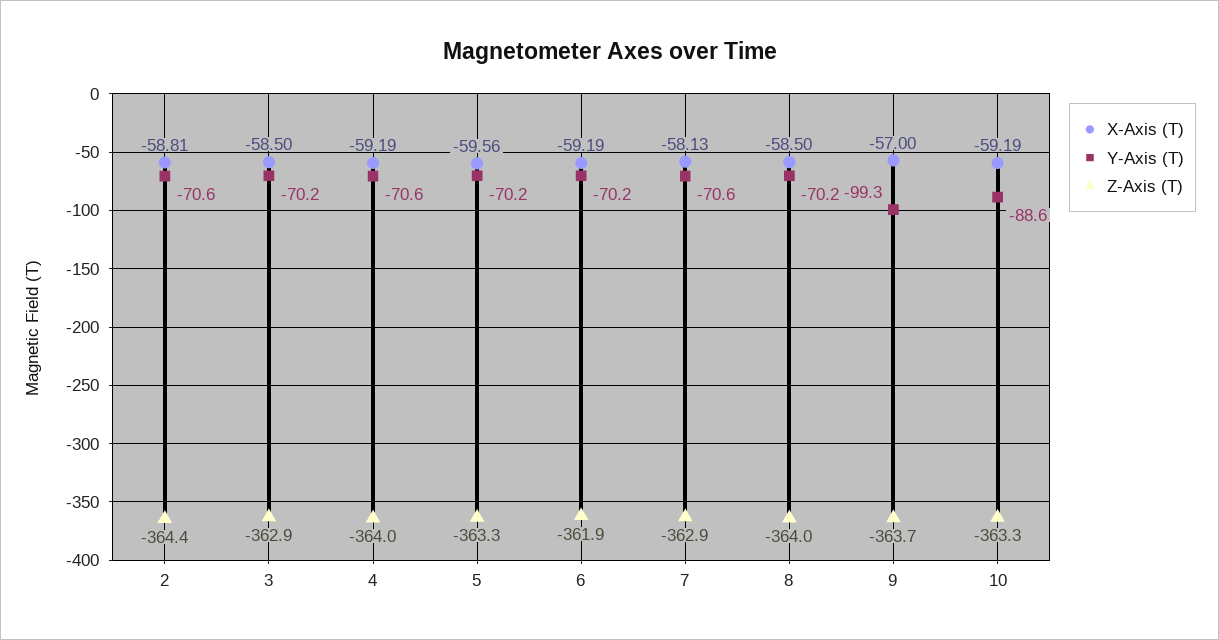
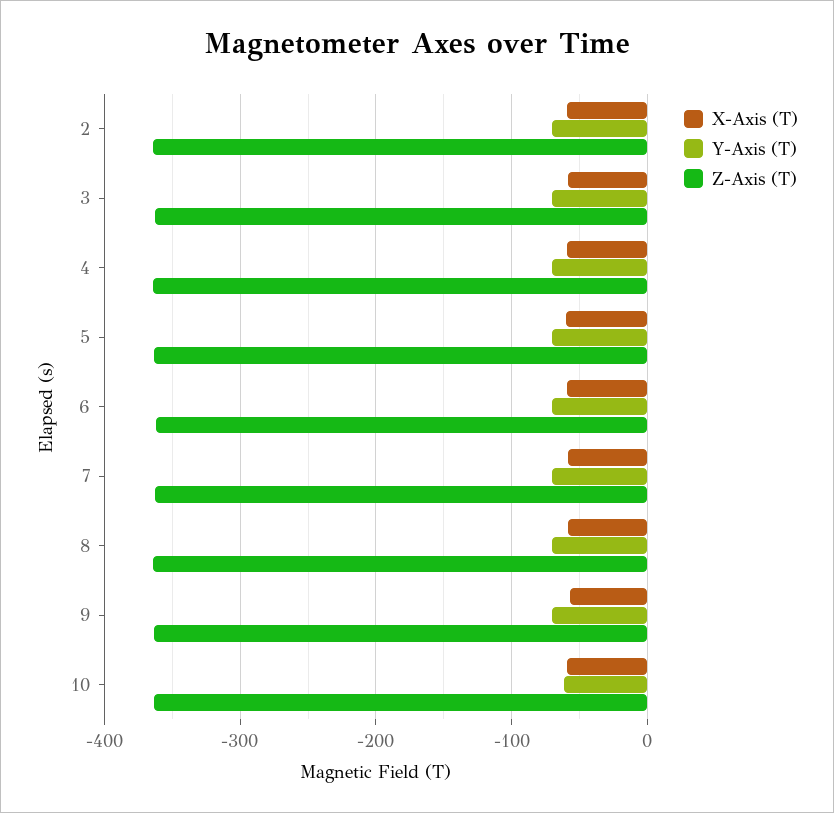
Y-Axis (T), 9: -99.3 -> -70
Y-Axis (T), 10: -88.6 -> -60

